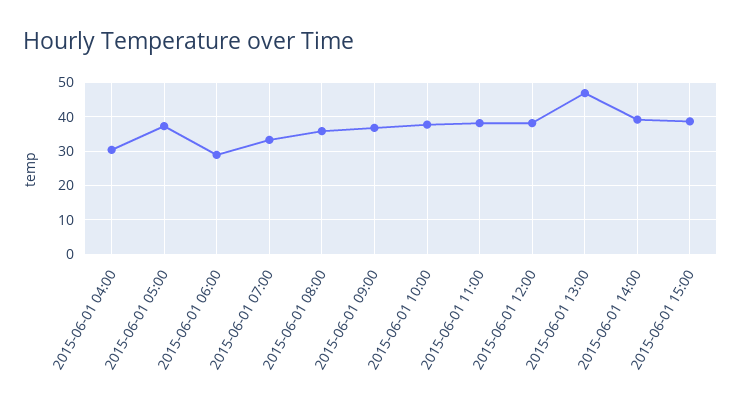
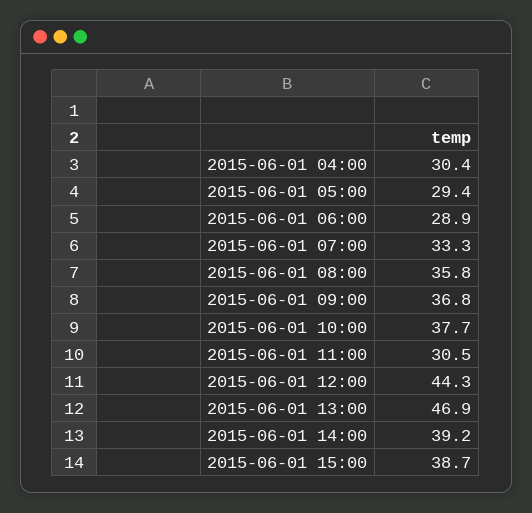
2015-06-01 05:00: 38 -> 29.4
2015-06-01 11:00: 38 -> 30.5
2015-06-01 12:00: 38 -> 44.3

